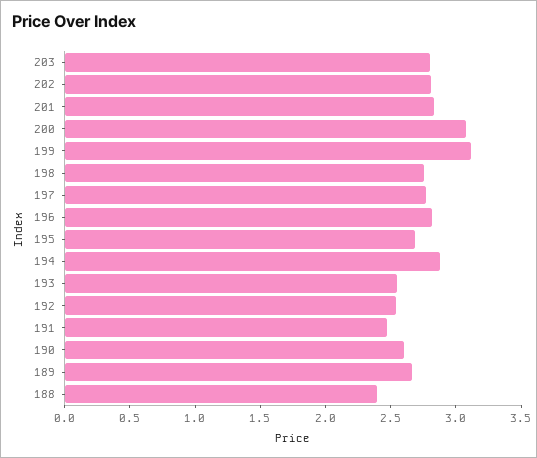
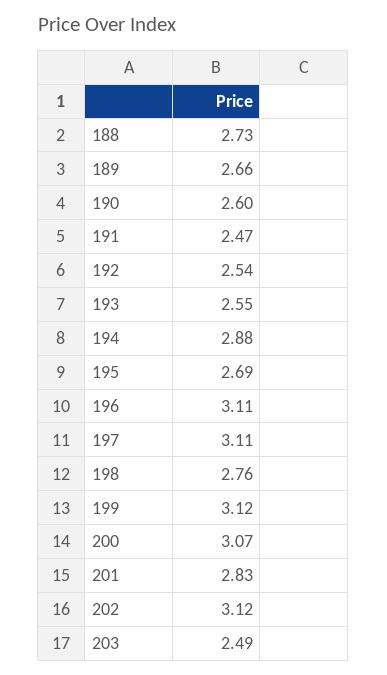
203: 2.8 -> 2.49
202: 2.8 -> 3.12
197: 2.8 -> 3.11
196: 2.8 -> 3.11
188: 2.4 -> 2.73

